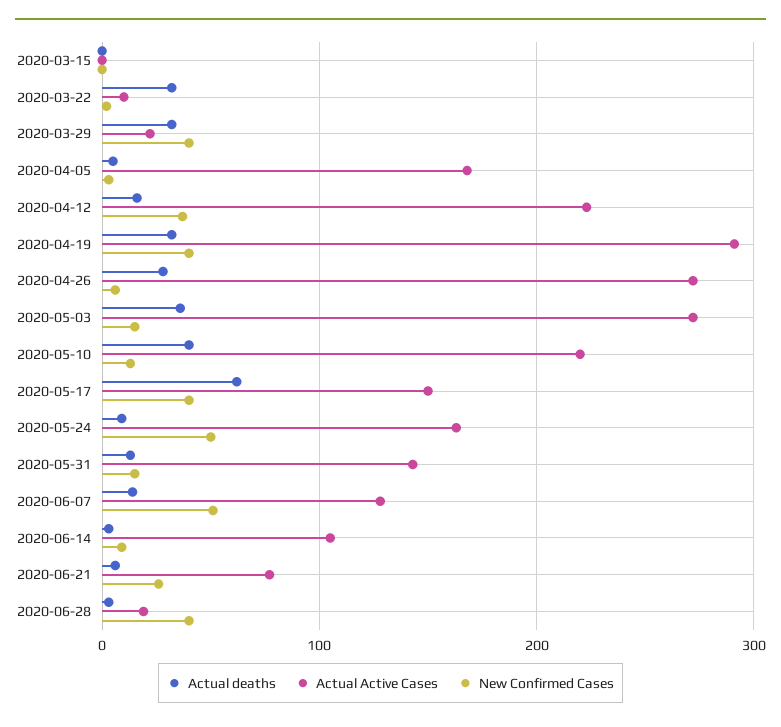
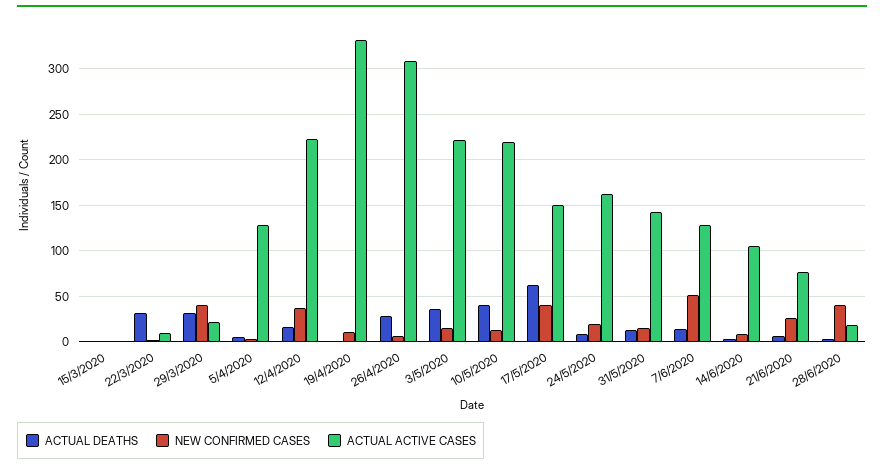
Actual Active Cases, 2020-04-05: 170 -> 130
Actual deaths, 2020-04-19: 30 -> 0
Actual Active Cases, 2020-04-19: 290 -> 330
New Confirmed Cases, 2020-04-19: 40 -> 10
Actual Active Cases, 2020-04-26: 270 -> 310
Actual Active Cases, 2020-05-03: 270 -> 220
New Confirmed Cases, 2020-05-24: 50 -> 20

